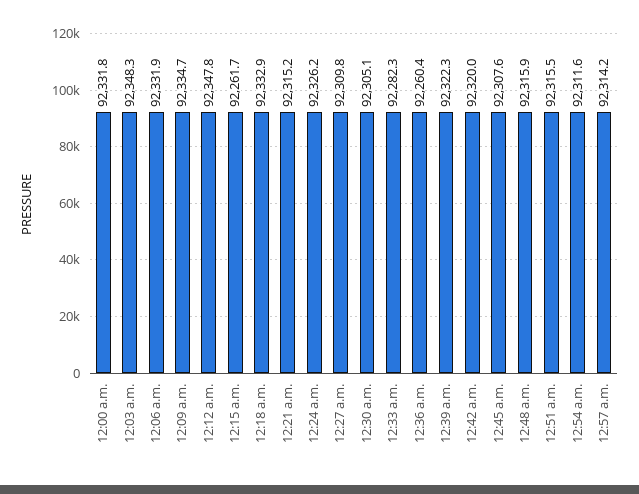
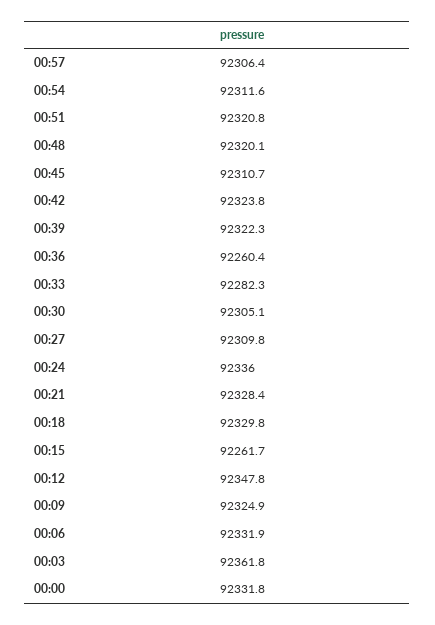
12:03 a.m.: 92348.3 -> 92361.8
12:09 a.m.: 92334.7 -> 92324.9
12:18 a.m.: 92332.9 -> 92329.8
12:21 a.m.: 92315.2 -> 92328.4
12:24 a.m.: 92326.2 -> 92336
12:42 a.m.: 92320 -> 92323.8
12:45 a.m.: 92307.6 -> 92310.7
12:48 a.m.: 92315.9 -> 92320.1
12:51 a.m.: 92315.5 -> 92320.8
12:57 a.m.: 92314.2 -> 92306.4

